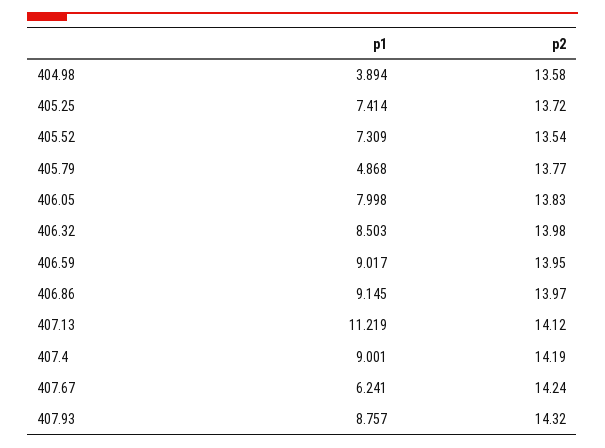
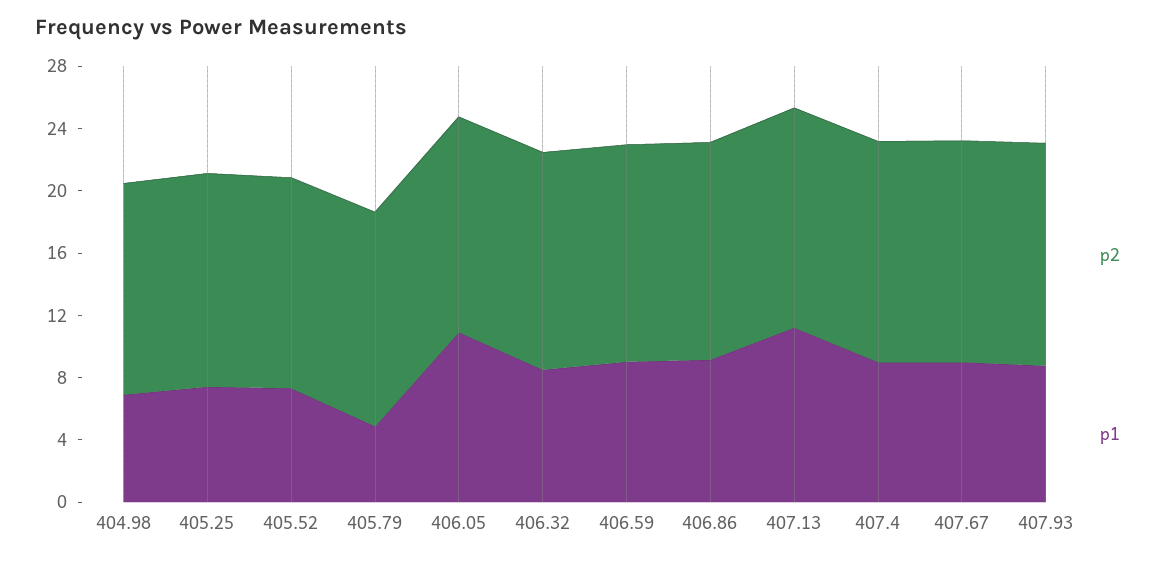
p1, 404.98: 3.894 -> 7
p1, 406.05: 7.998 -> 11
p1, 407.67: 6.241 -> 9

